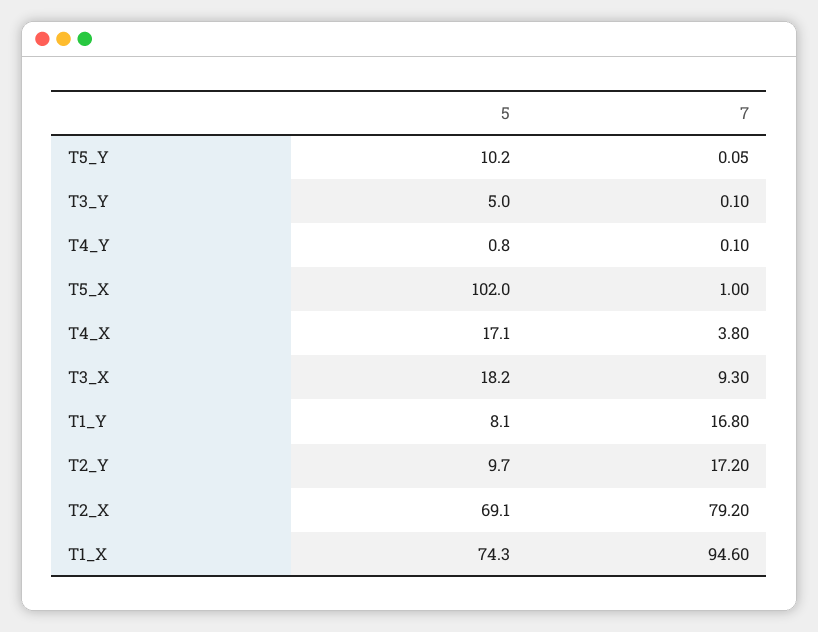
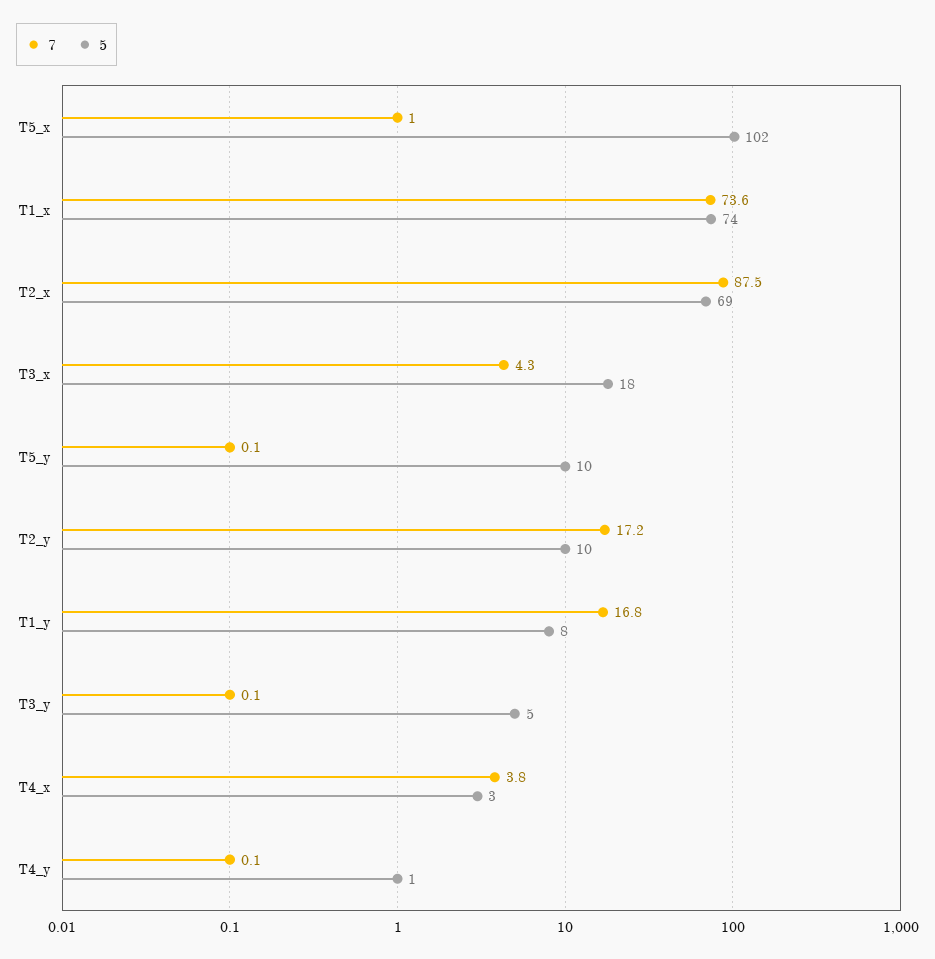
5, T4_X: 17.1 -> 3
7, T3_X: 9.3 -> 4.3
7, T2_X: 79.2 -> 87.5
7, T1_X: 94.6 -> 73.6

